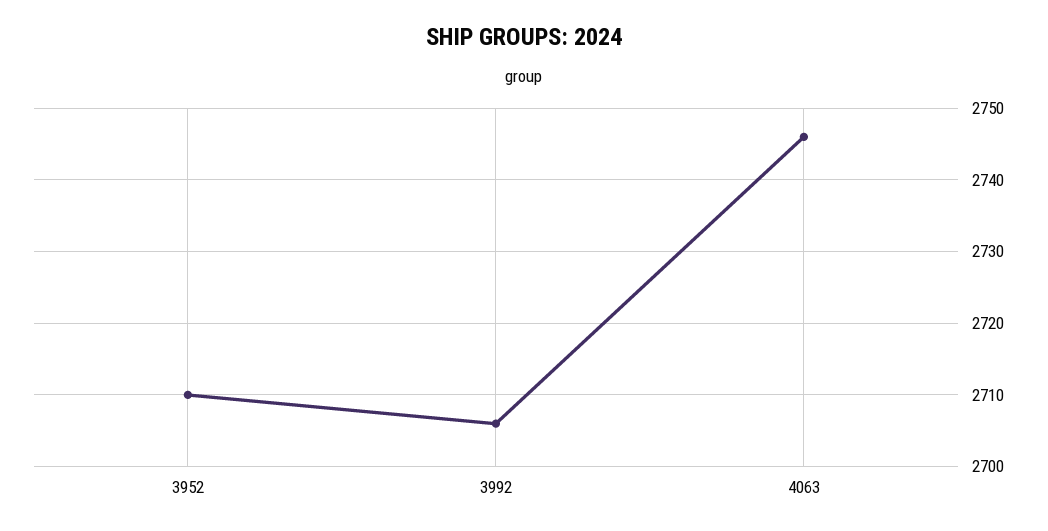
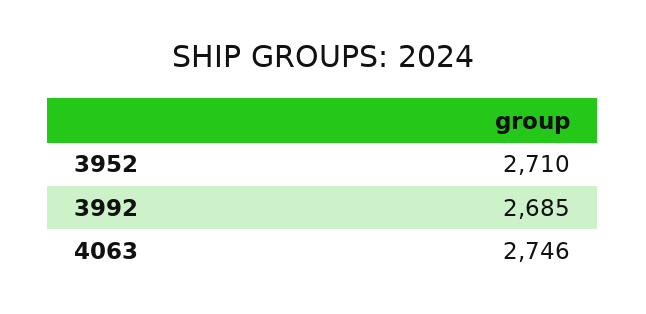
3992: 2706 -> 2685

